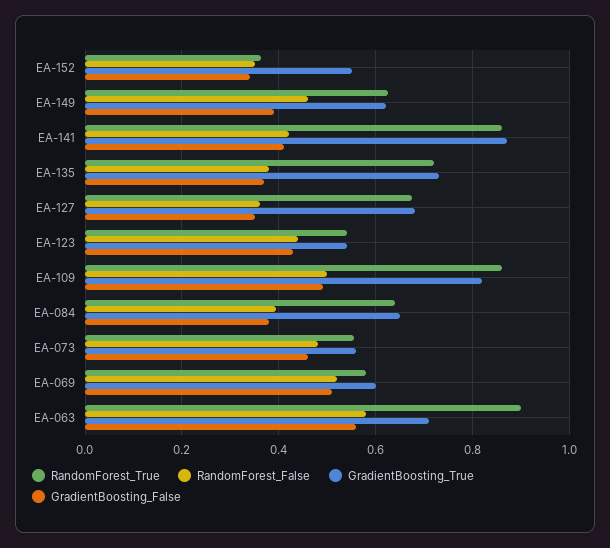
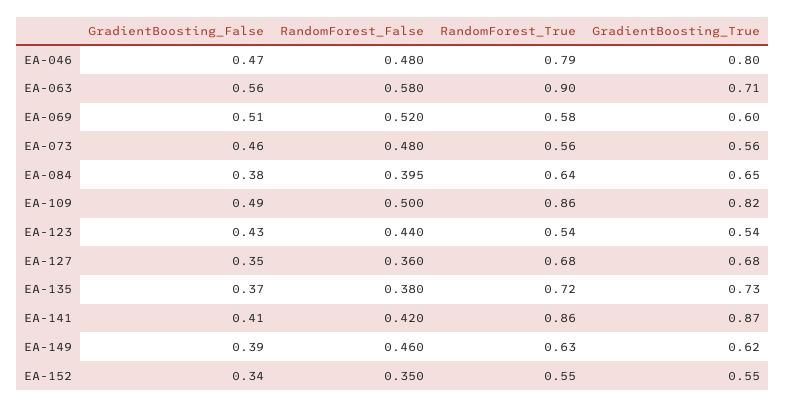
RandomForest_True, EA-152: 0.36 -> 0.55
GradientBoosting_False, EA-046: none -> 0.47
RandomForest_False, EA-046: none -> 0.48
RandomForest_True, EA-046: none -> 0.79
GradientBoosting_True, EA-046: none -> 0.8

